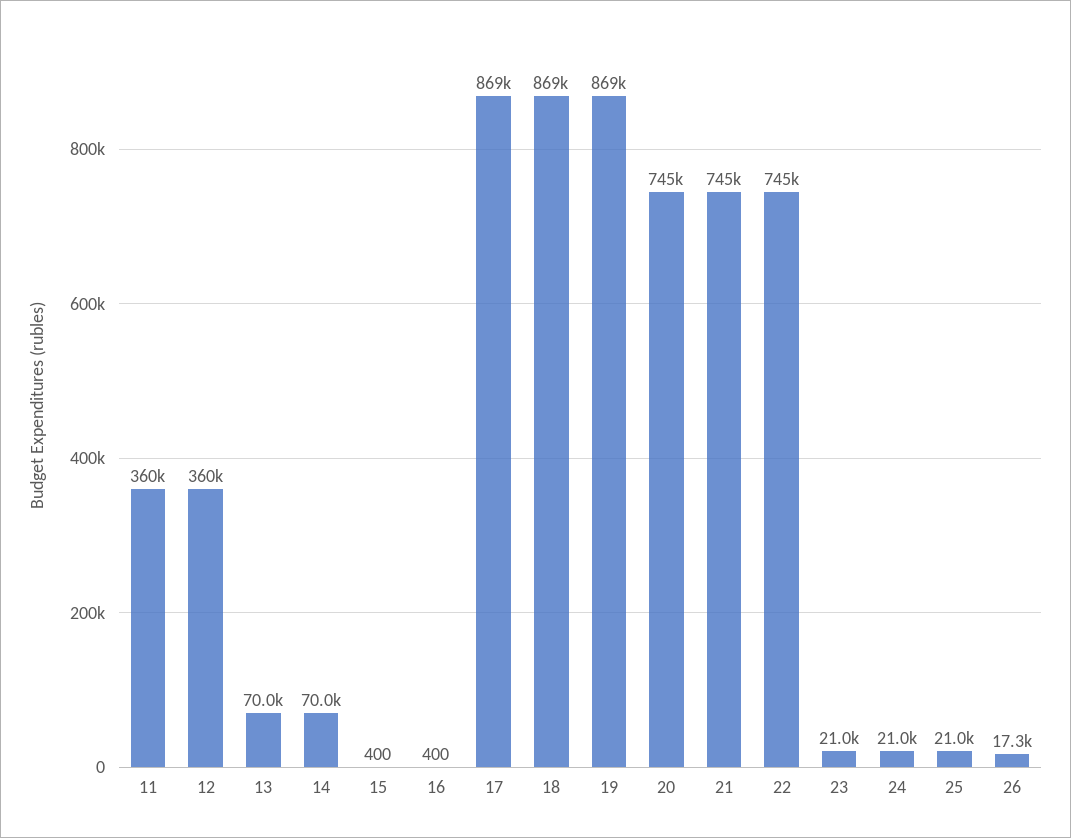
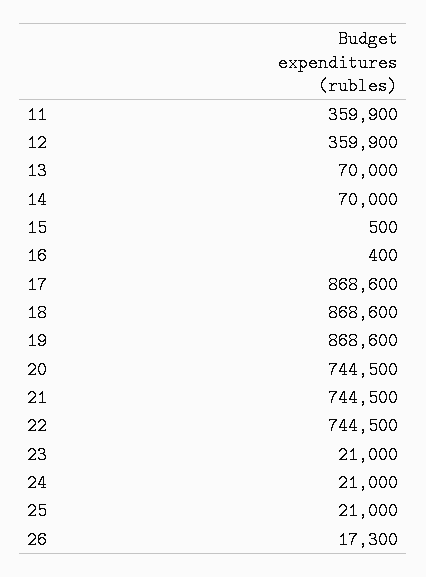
15: 400 -> 500

